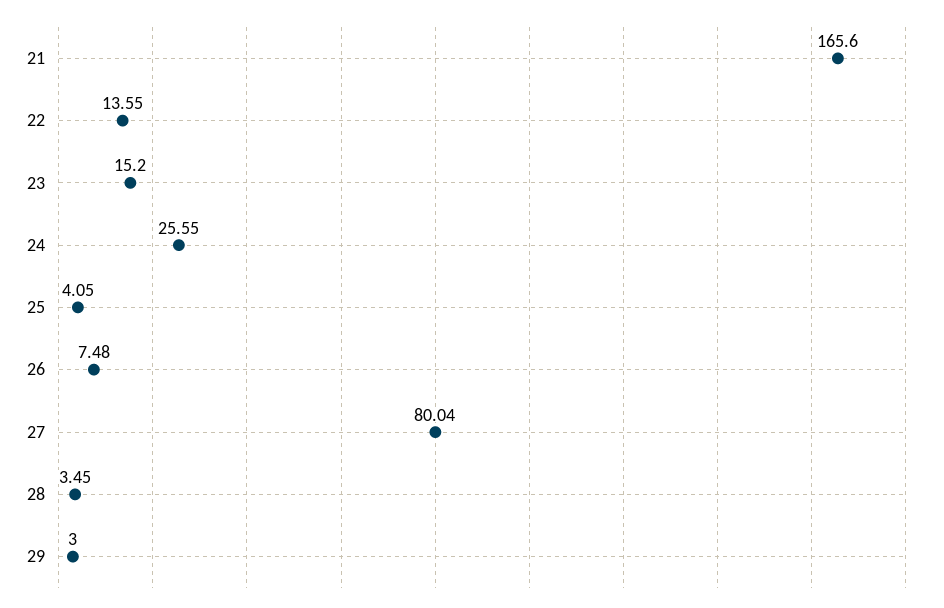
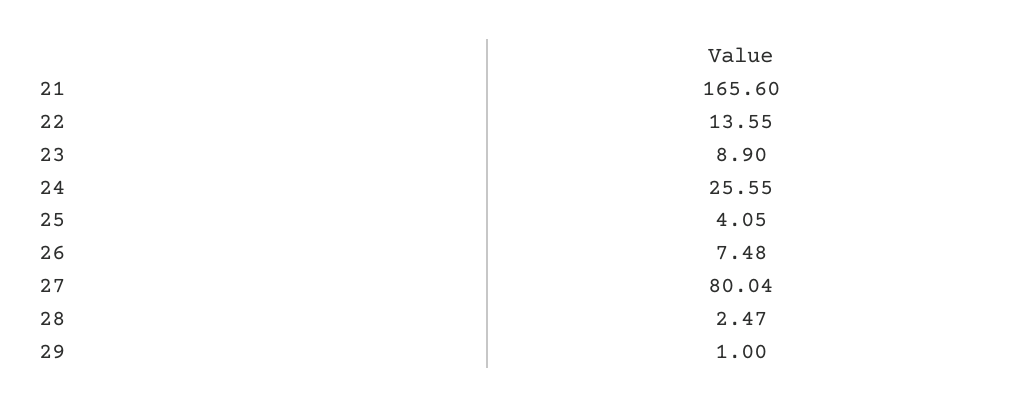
23: 15.2 -> 8.9
28: 3.45 -> 2.47
29: 3 -> 1

